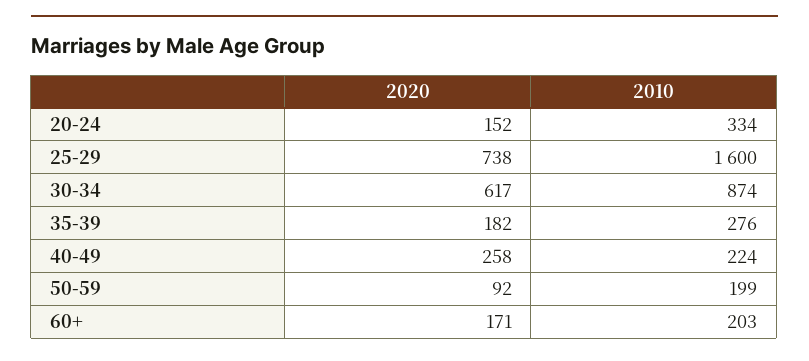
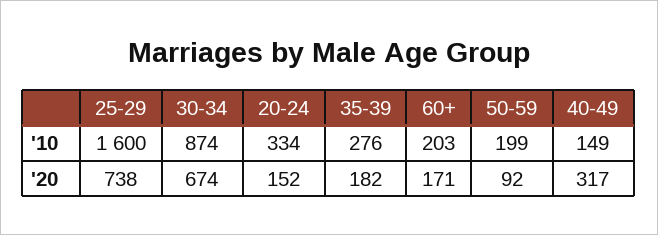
2020, 30-34: 617 -> 674
2020, 40-49: 258 -> 317
2010, 40-49: 224 -> 149

